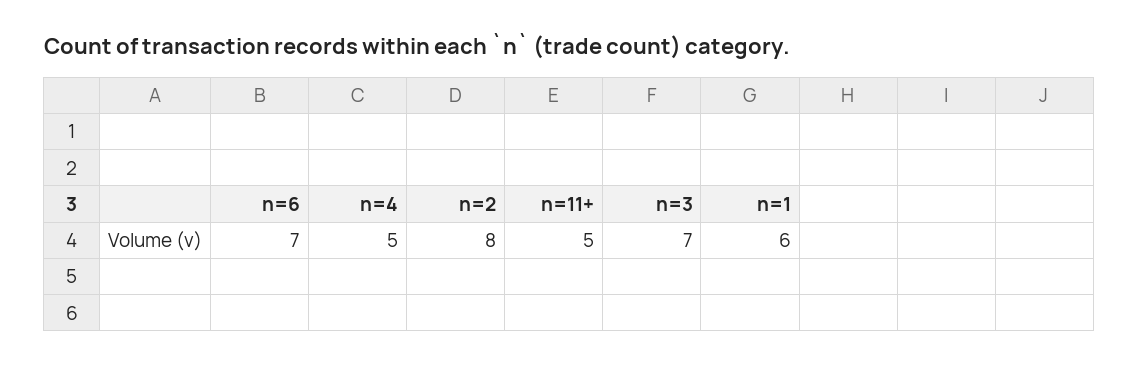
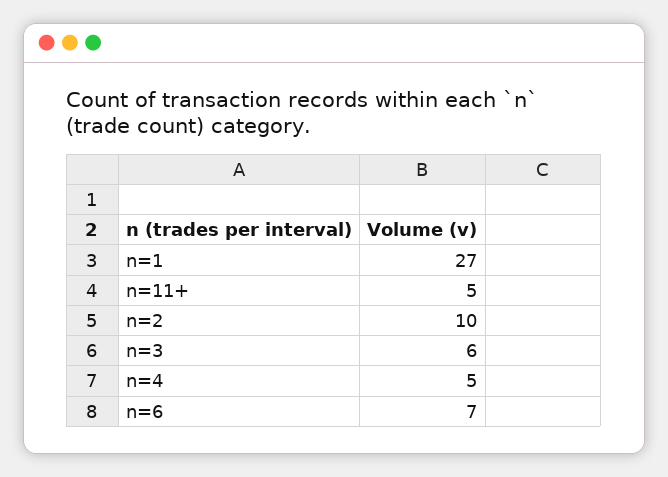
n=2: 8 -> 10
n=3: 7 -> 6
n=1: 6 -> 27

